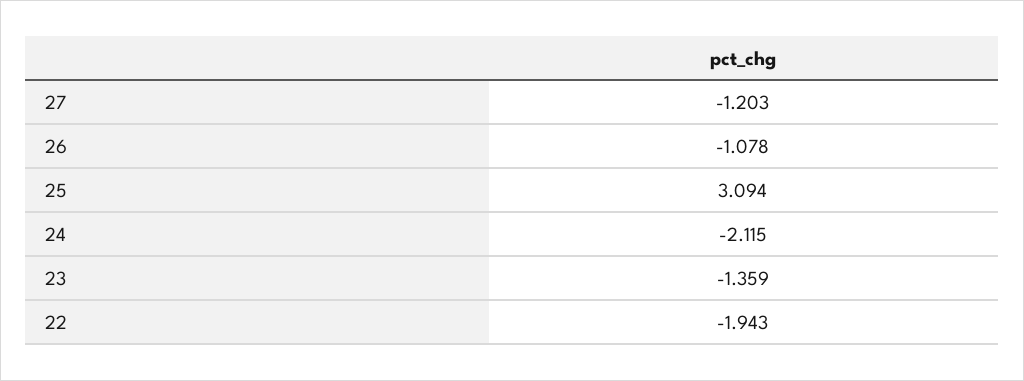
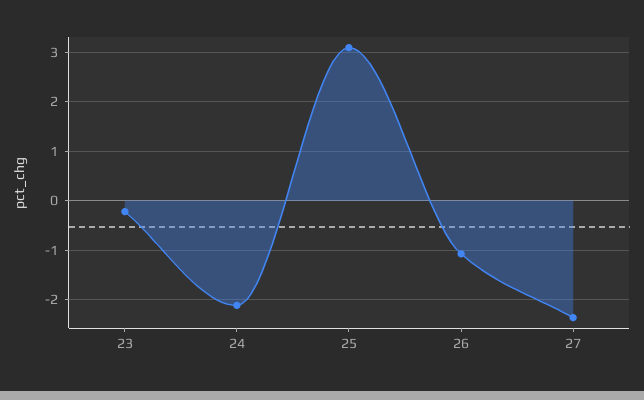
27: -1.203 -> -2.4
23: -1.359 -> -0.2
22: -1.943 -> none

